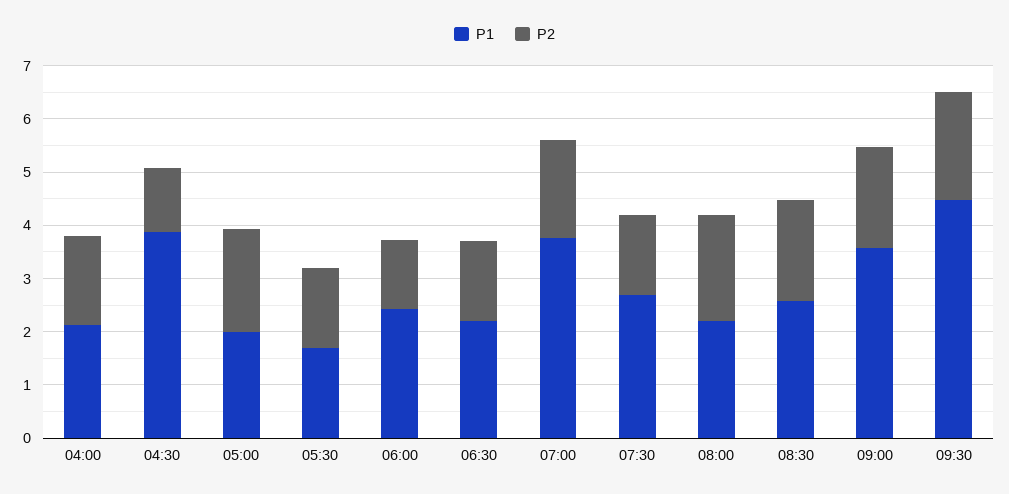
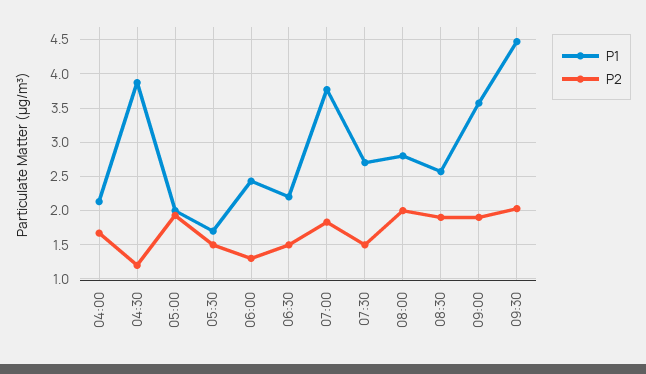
P1, 08:00: 2.2 -> 2.8

